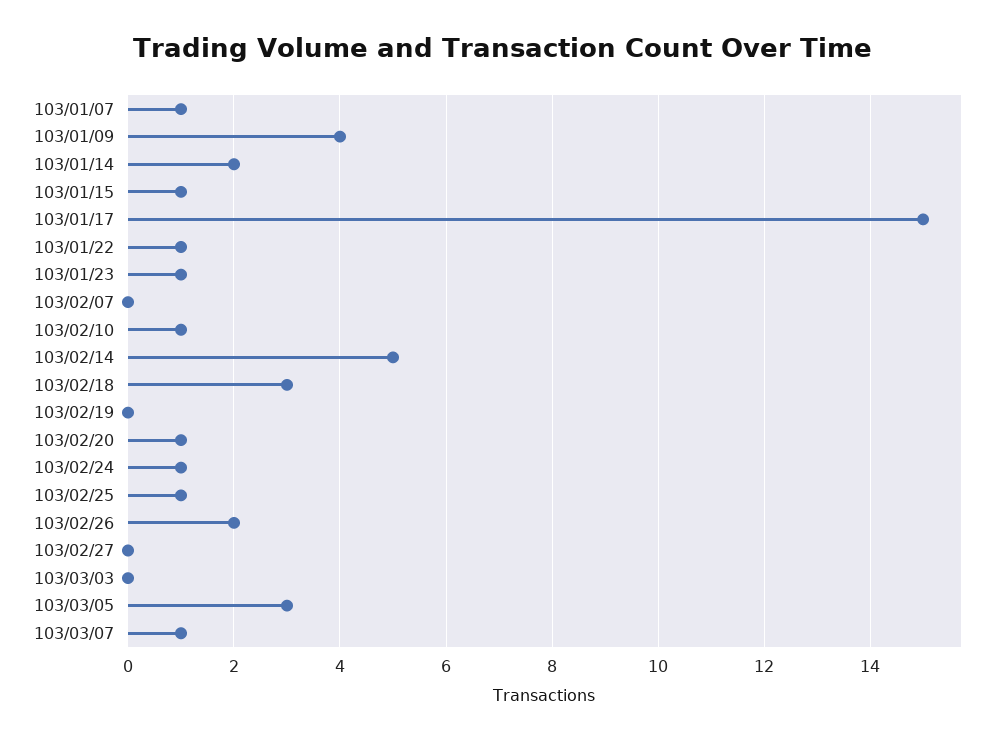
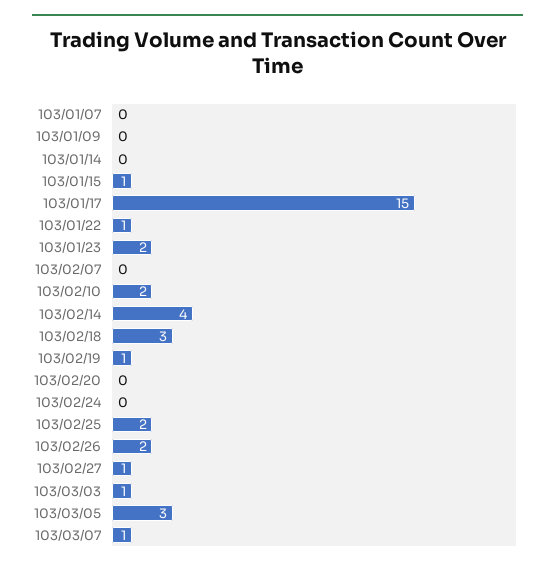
103/01/07: 1 -> 0
103/01/09: 4 -> 0
103/01/14: 2 -> 0
103/01/23: 1 -> 2
103/02/10: 1 -> 2
103/02/14: 5 -> 4
103/02/19: 0 -> 1
103/02/20: 1 -> 0
103/02/24: 1 -> 0
103/02/25: 1 -> 2
103/02/27: 0 -> 1
103/03/03: 0 -> 1

